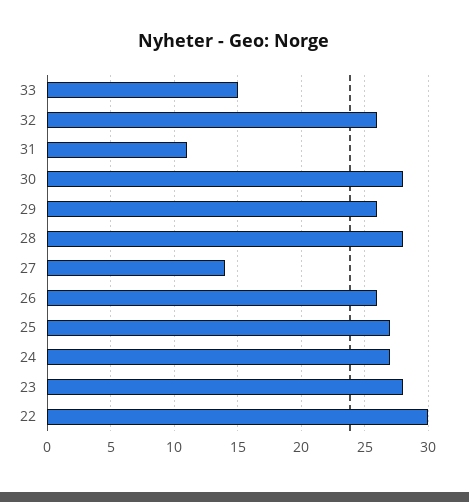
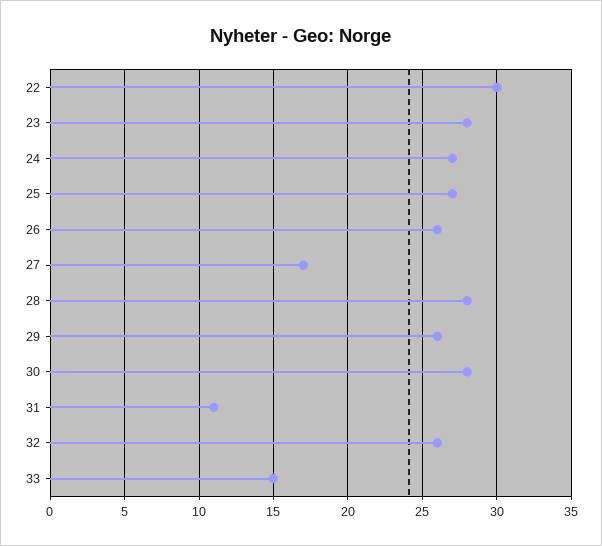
27: 14 -> 17

